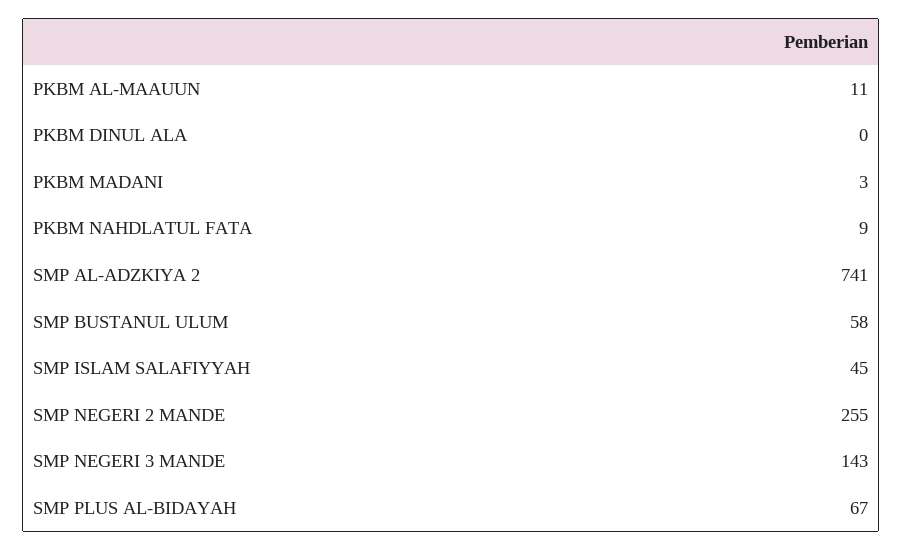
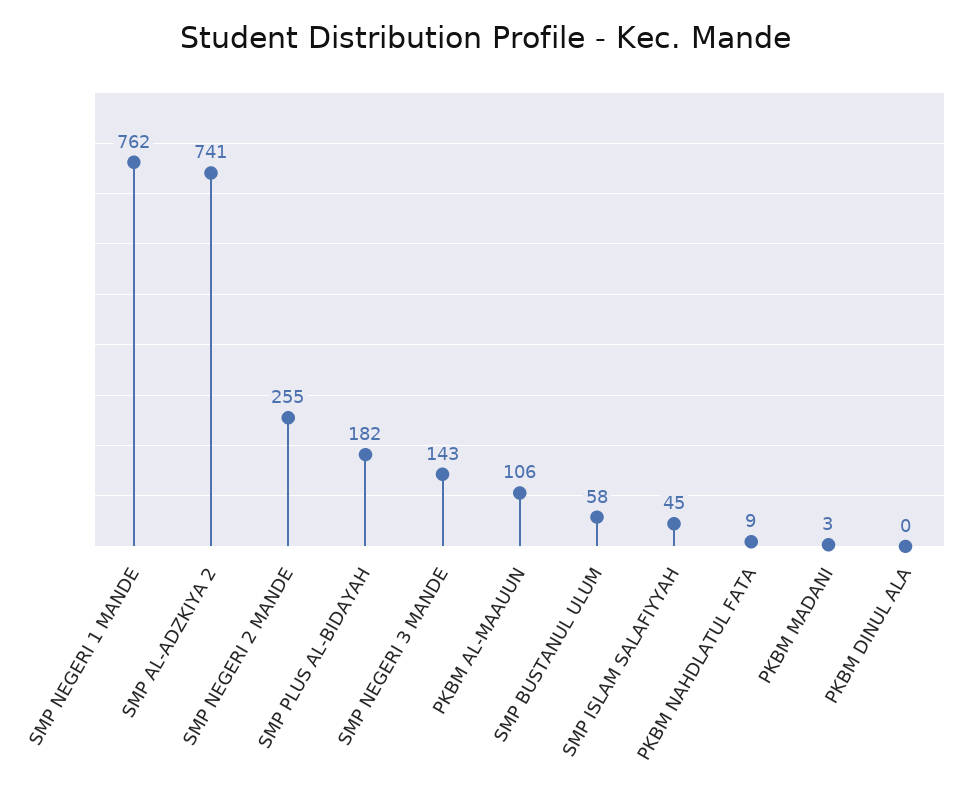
PKBM AL-MAAUUN: 11 -> 106
SMP PLUS AL-BIDAYAH: 67 -> 182
SMP NEGERI 1 MANDE: none -> 762

